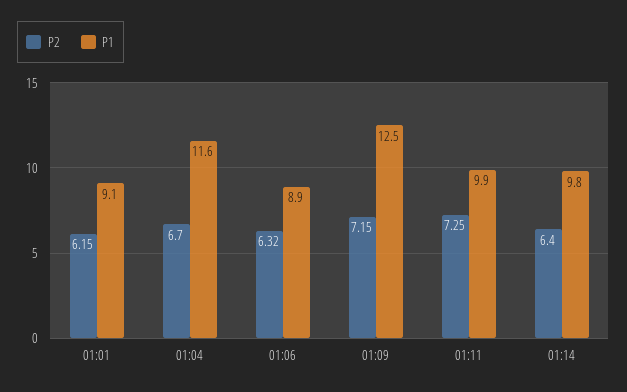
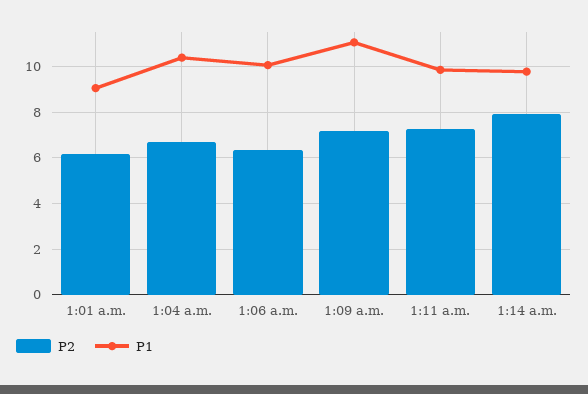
P1, 01:04: 11.6 -> 10.5
P1, 01:06: 8.9 -> 10
P1, 01:09: 12.5 -> 11
P2, 01:14: 6.4 -> 8

